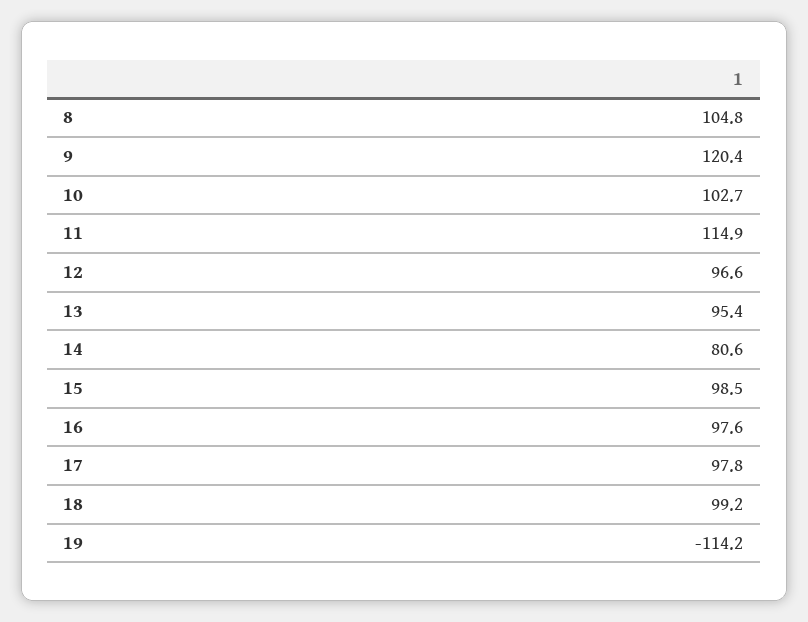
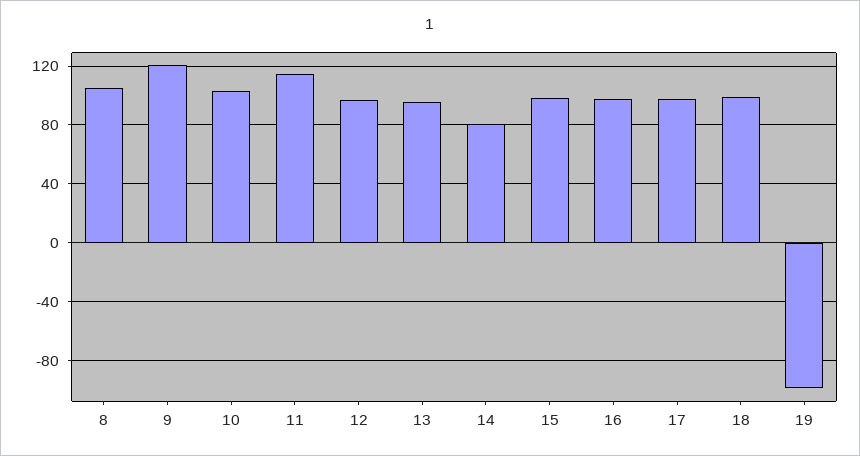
19: -114.2 -> -100

